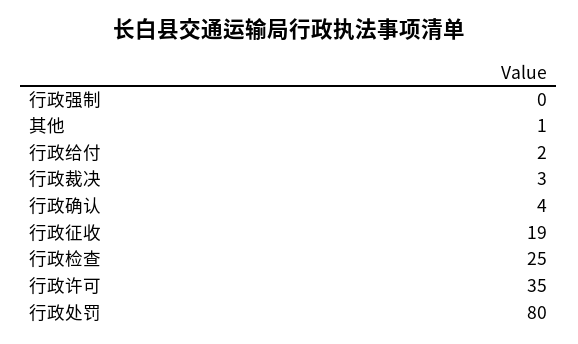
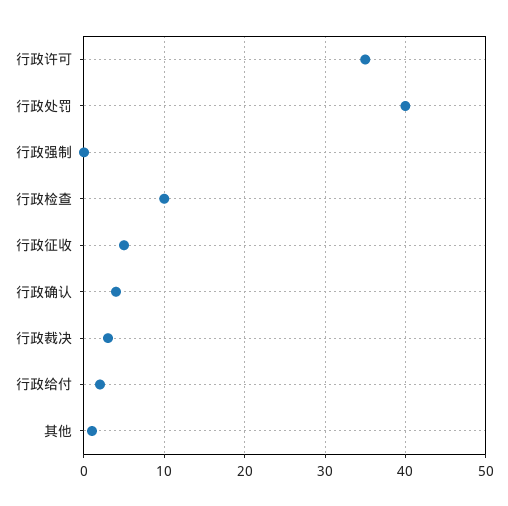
行政征收: 19 -> 5
行政检查: 25 -> 10
行政处罚: 80 -> 40

